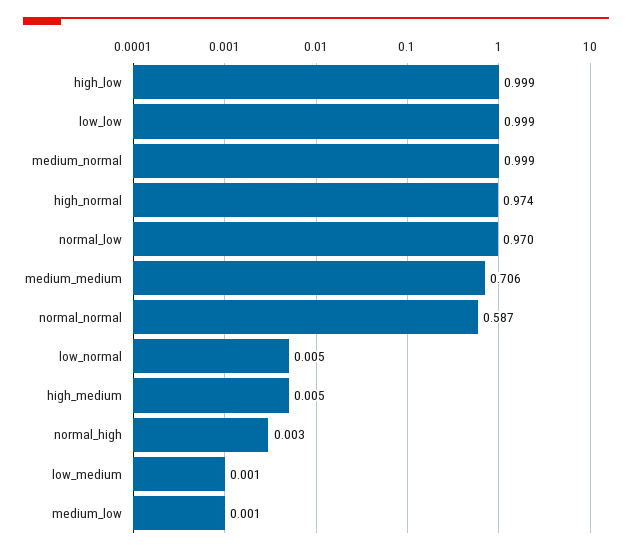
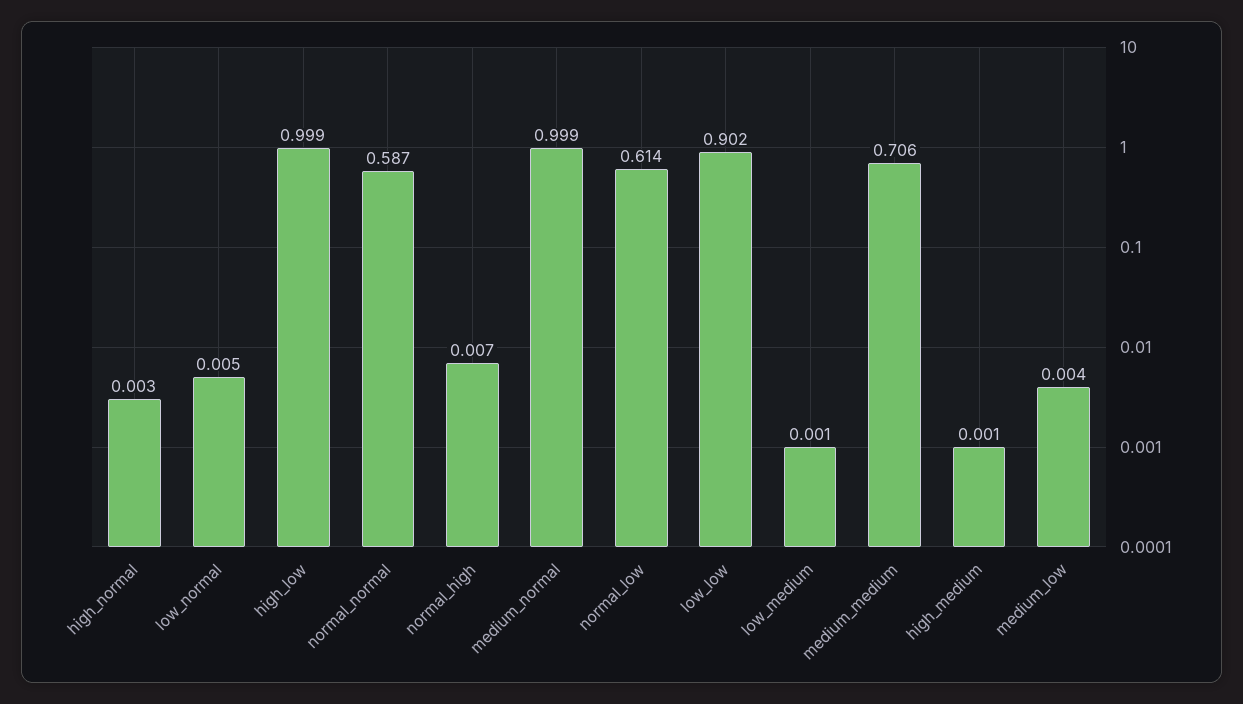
low_low: 0.999 -> 0.902
high_normal: 0.974 -> 0.003
normal_low: 0.97 -> 0.614
high_medium: 0.005 -> 0.001
normal_high: 0.003 -> 0.007
medium_low: 0.001 -> 0.004

